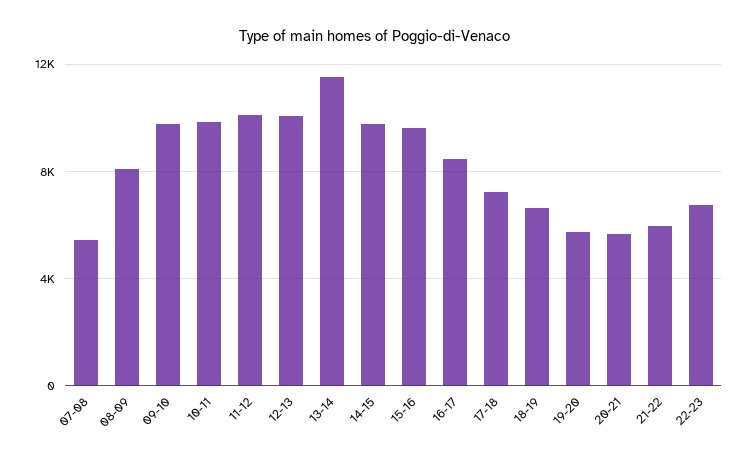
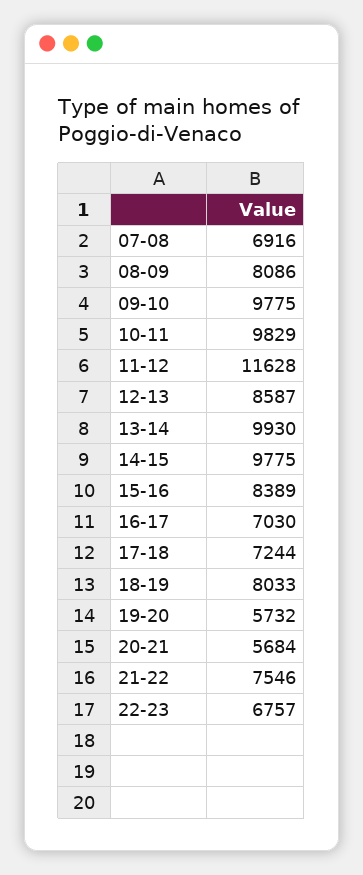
07-08: 5500 -> 6916
11-12: 10000 -> 11628
12-13: 10000 -> 8587
13-14: 11500 -> 9930
15-16: 9500 -> 8389
16-17: 8500 -> 7030
18-19: 6500 -> 8033
21-22: 6000 -> 7546

